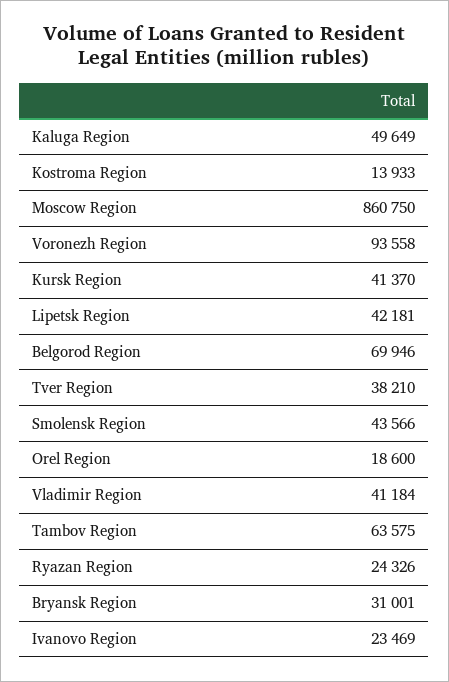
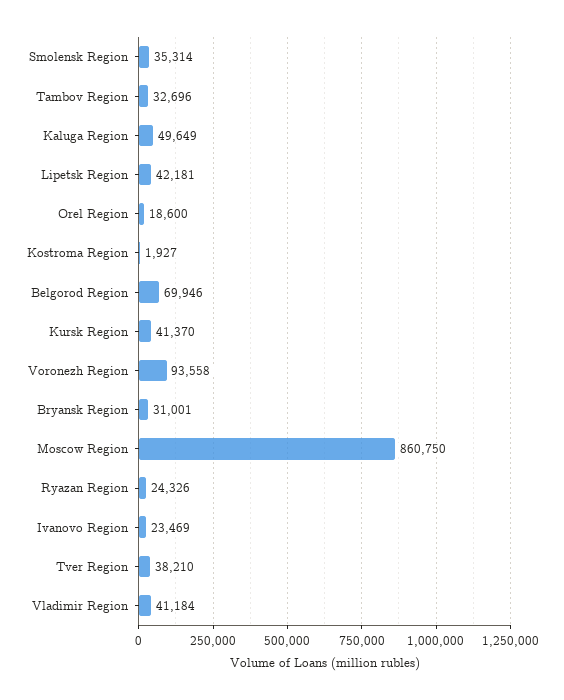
Kostroma Region: 13933 -> 1927
Smolensk Region: 43566 -> 35314
Tambov Region: 63575 -> 32696

